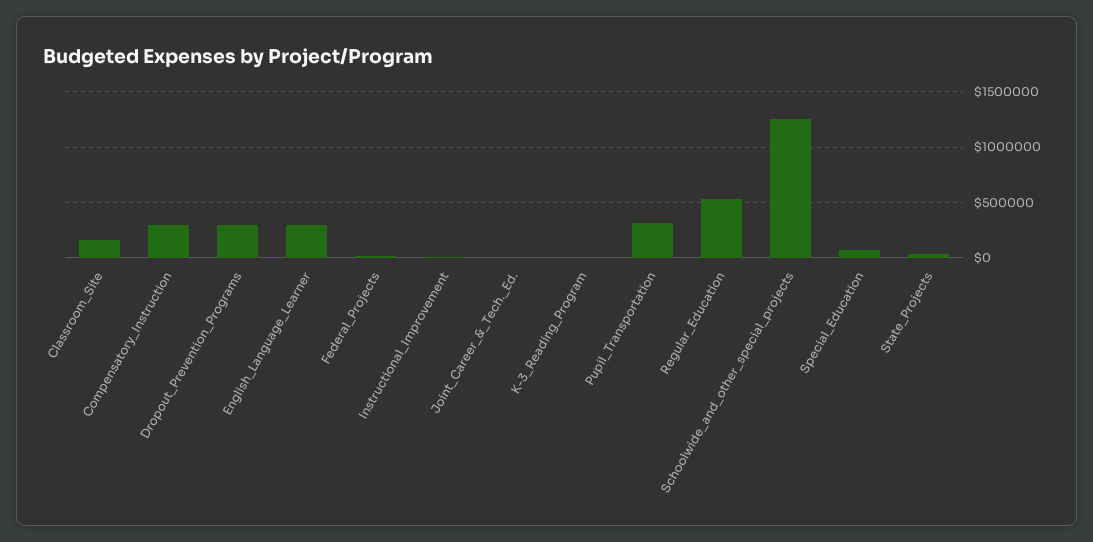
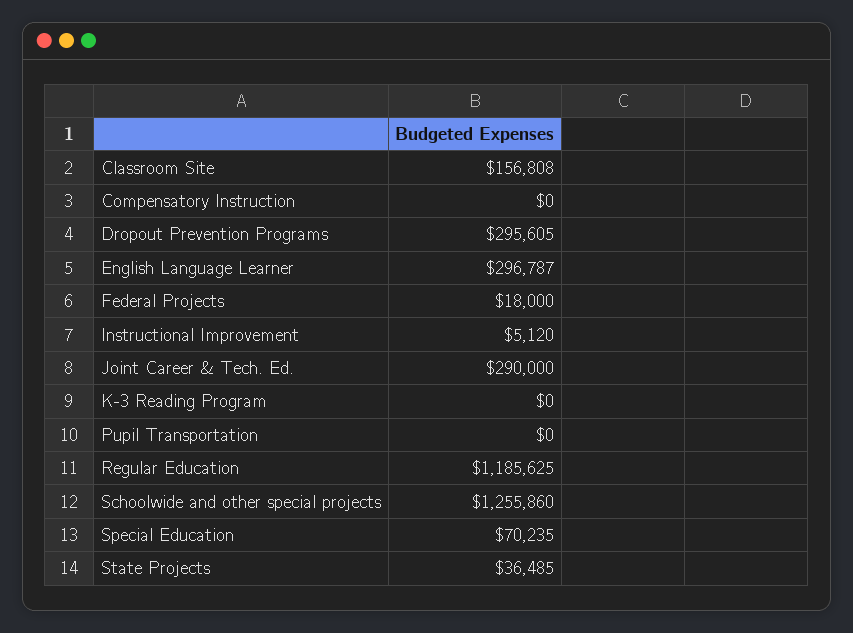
Compensatory_Instruction: 300000 -> 0
Joint_Career_&_Tech._Ed.: 0 -> 290000
Pupil_Transportation: 300000 -> 0
Regular_Education: 500000 -> 1185625

